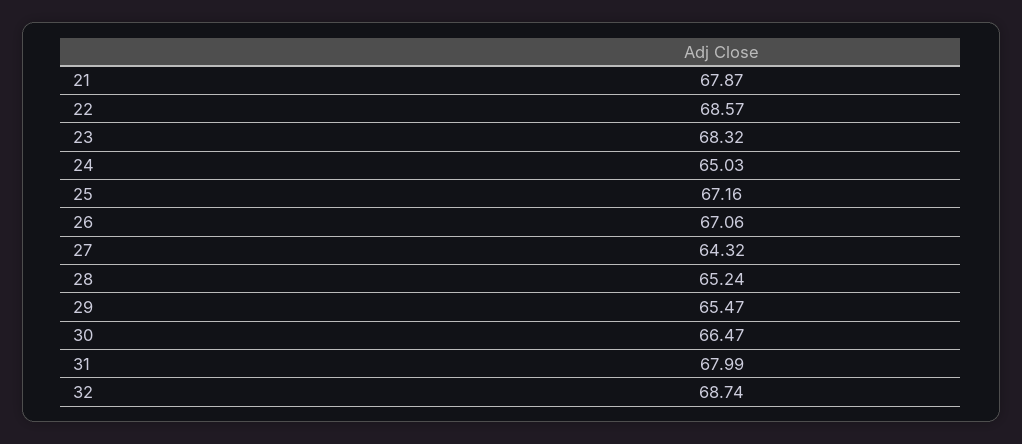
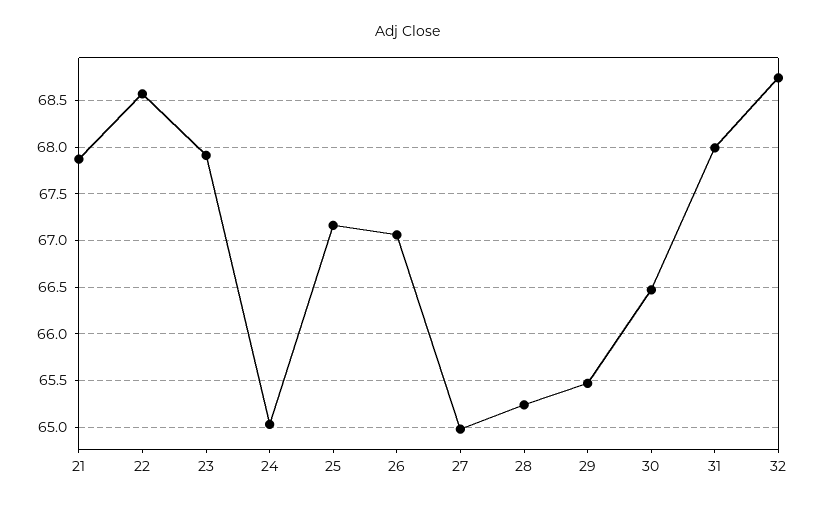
23: 68.32 -> 67.9
27: 64.32 -> 65

